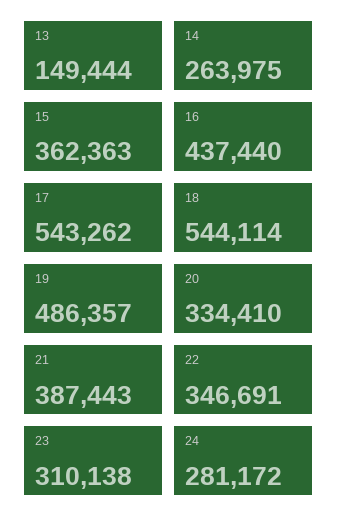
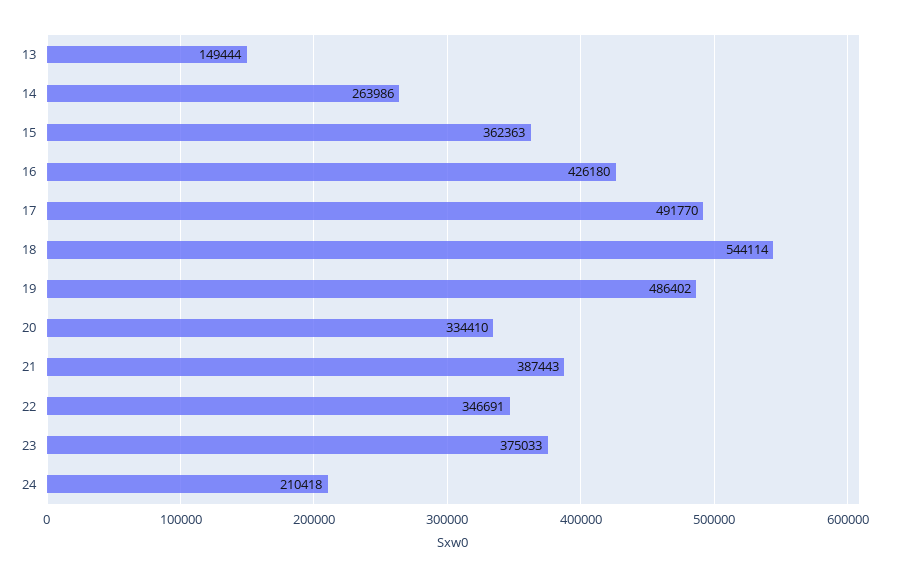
14: 263975 -> 263986
16: 437440 -> 426180
17: 543262 -> 491770
19: 486357 -> 486402
23: 310138 -> 375033
24: 281172 -> 210418

